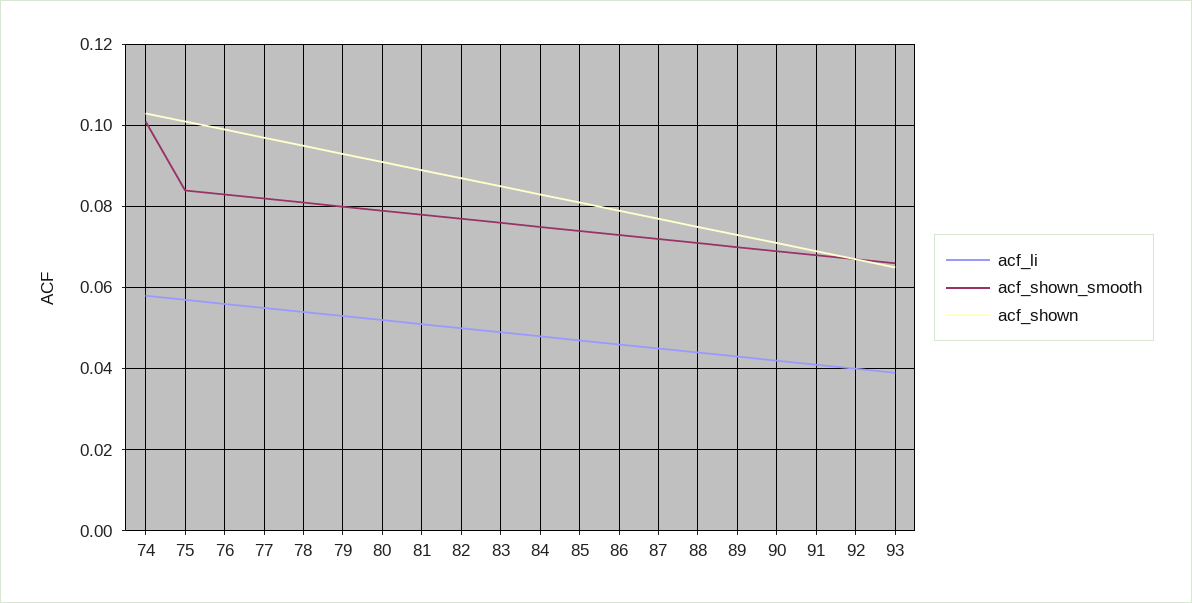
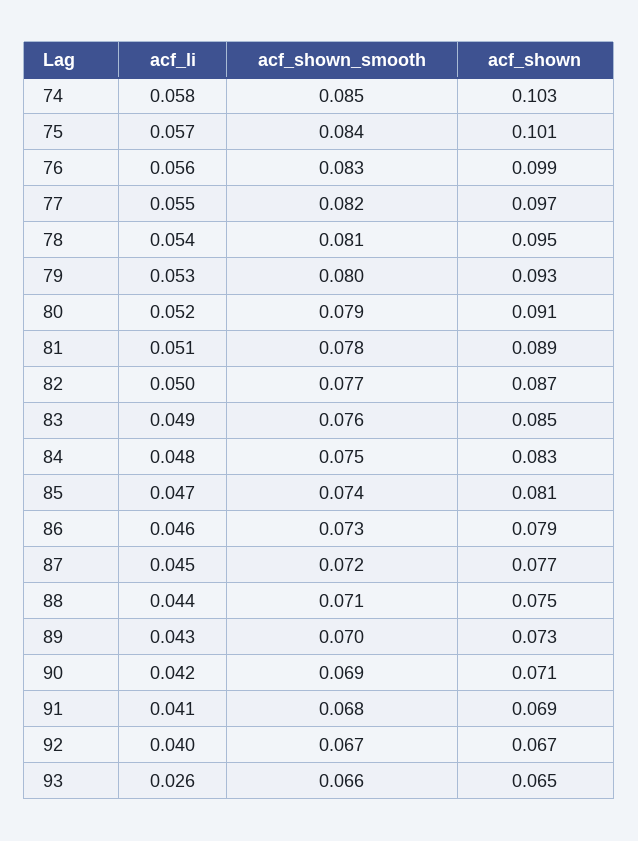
acf_shown_smooth, 74: 0.1 -> 0.085
acf_li, 93: 0.04 -> 0.026

